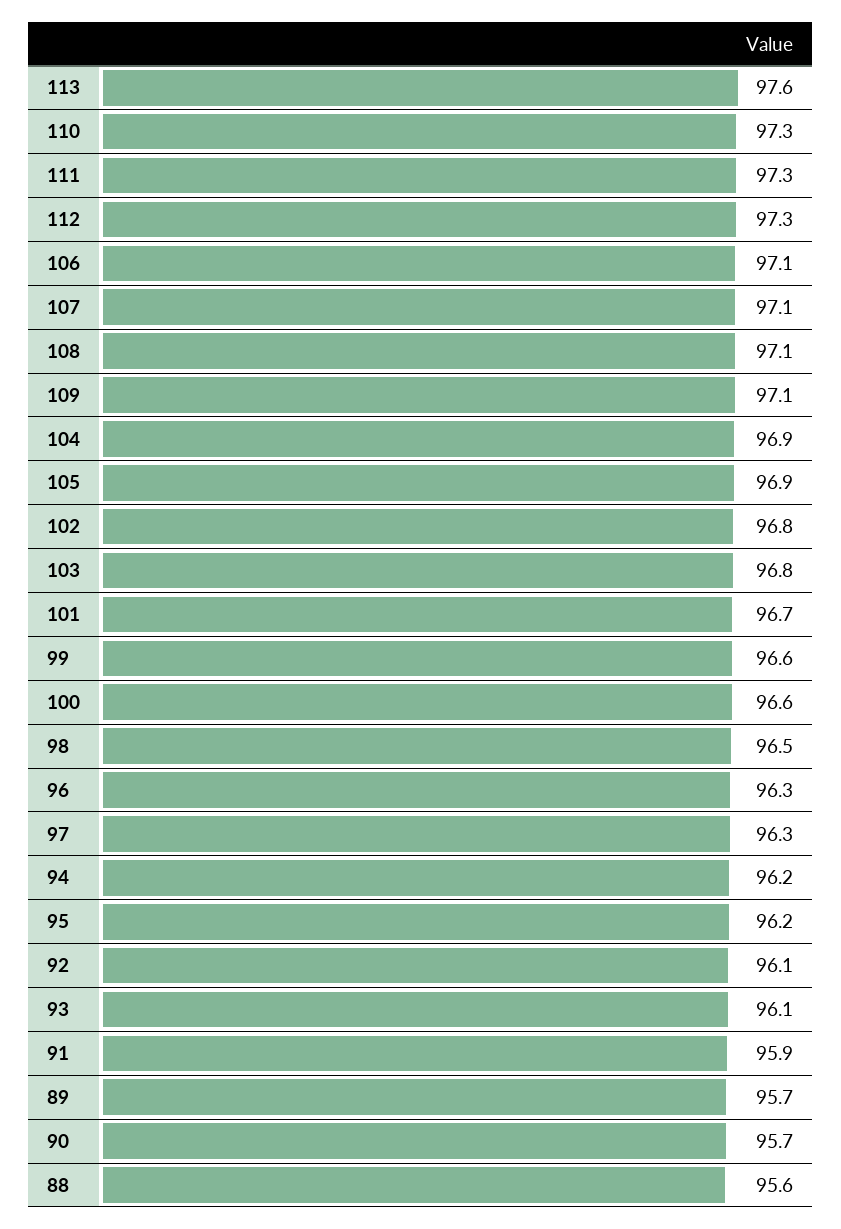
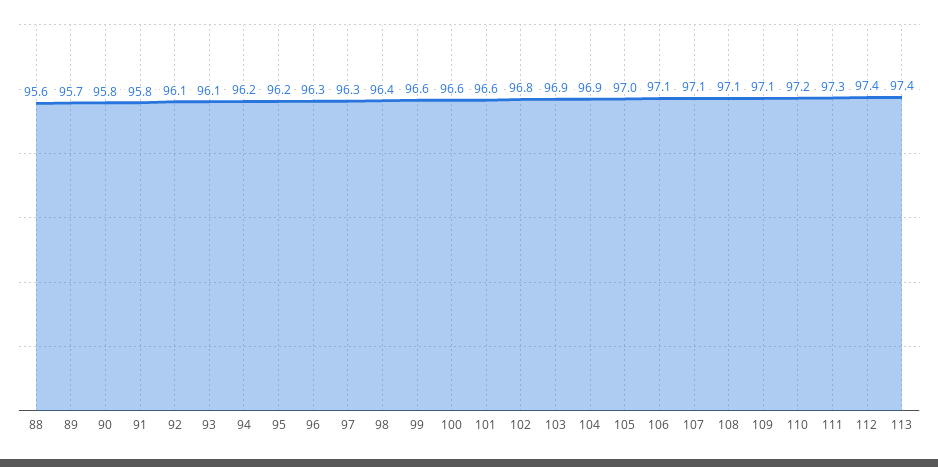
113: 97.6 -> 97.4
110: 97.3 -> 97.2
112: 97.3 -> 97.4
105: 96.9 -> 97
103: 96.8 -> 96.9
101: 96.7 -> 96.6
98: 96.5 -> 96.4
91: 95.9 -> 95.8
90: 95.7 -> 95.8

